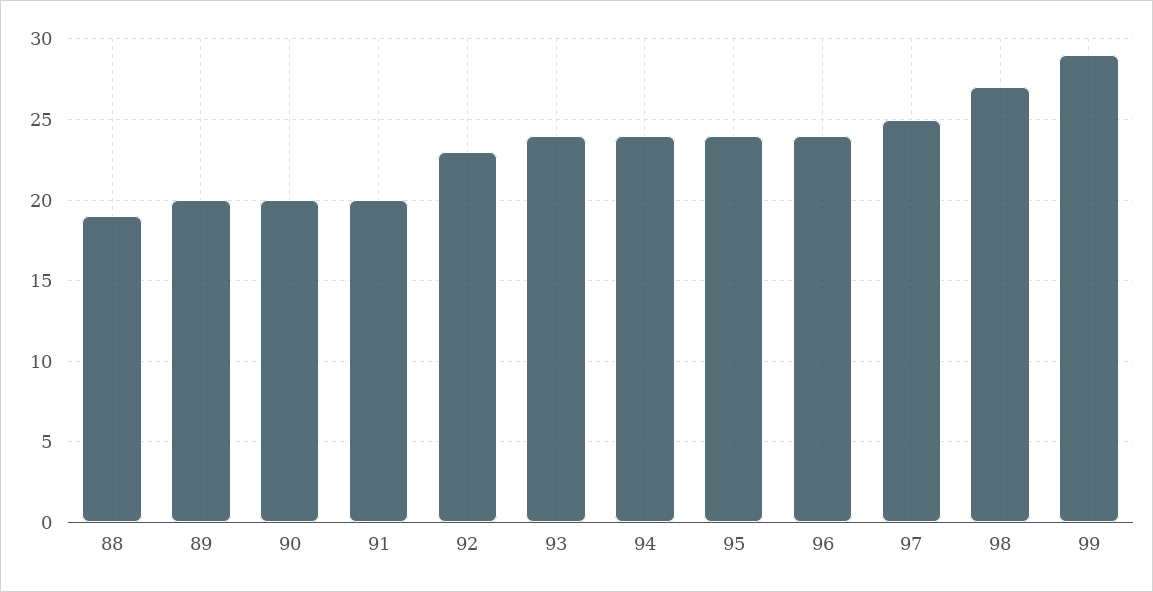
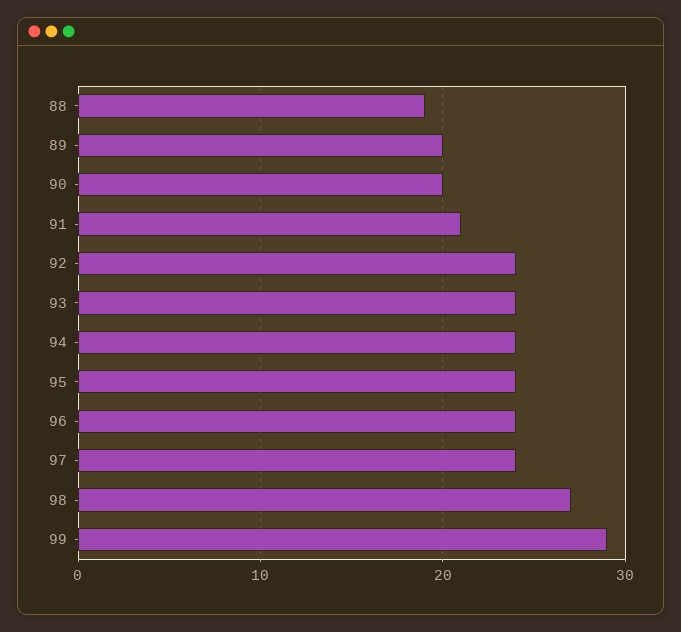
91: 20 -> 21
92: 23 -> 24
97: 25 -> 24

